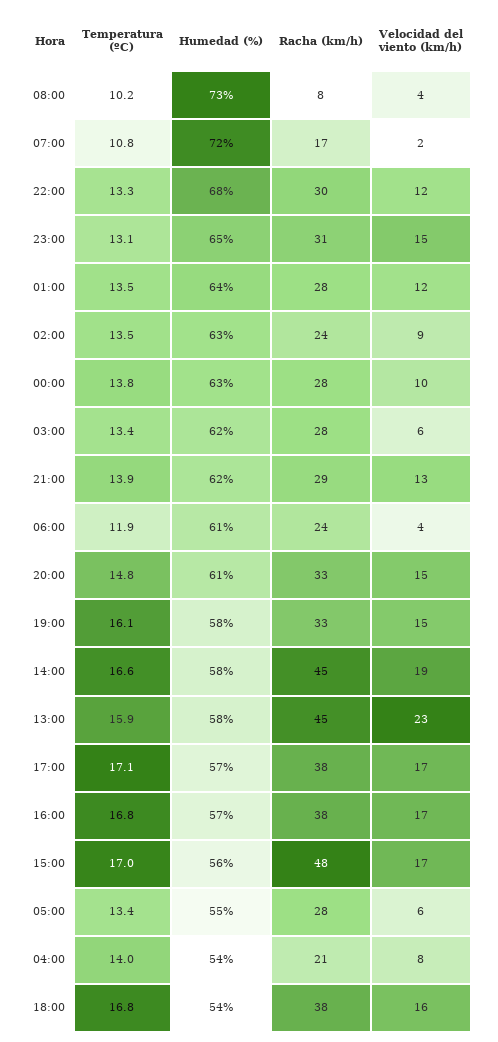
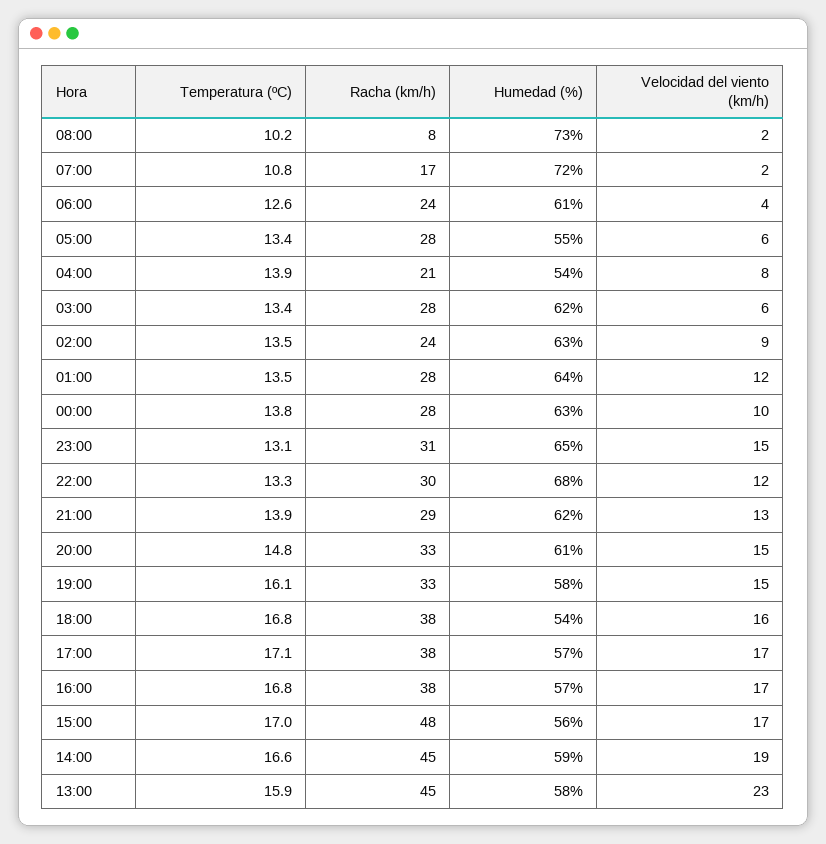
Velocidad del viento (km/h), 08:00: 4 -> 2
Temperatura (ºC), 06:00: 11.9 -> 12.6
Humedad (%), 14:00: 58 -> 59
Temperatura (ºC), 04:00: 14 -> 13.9

